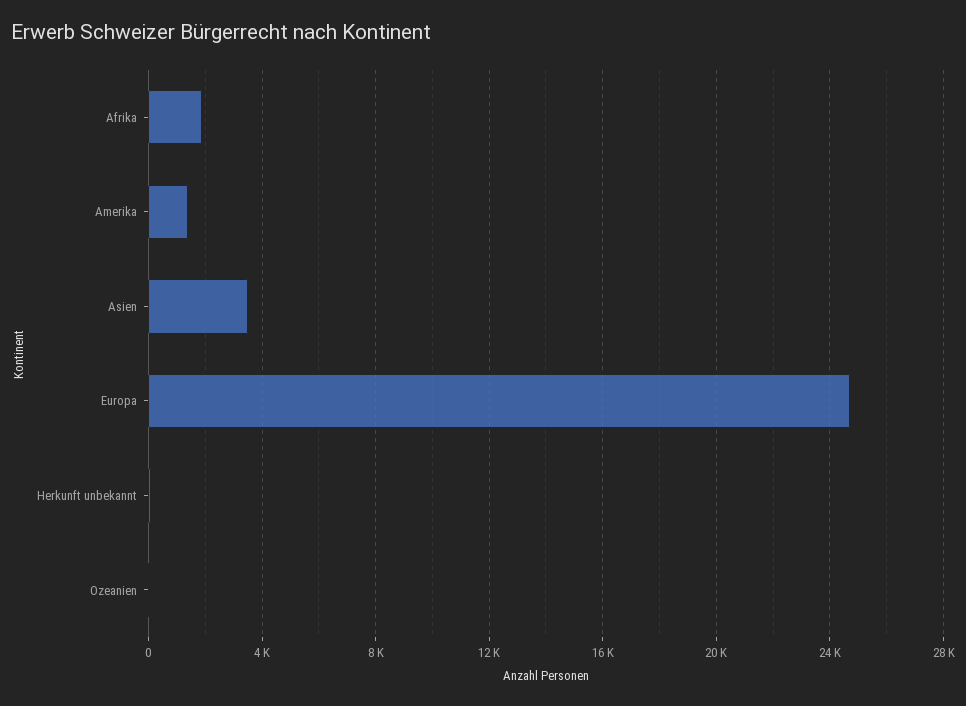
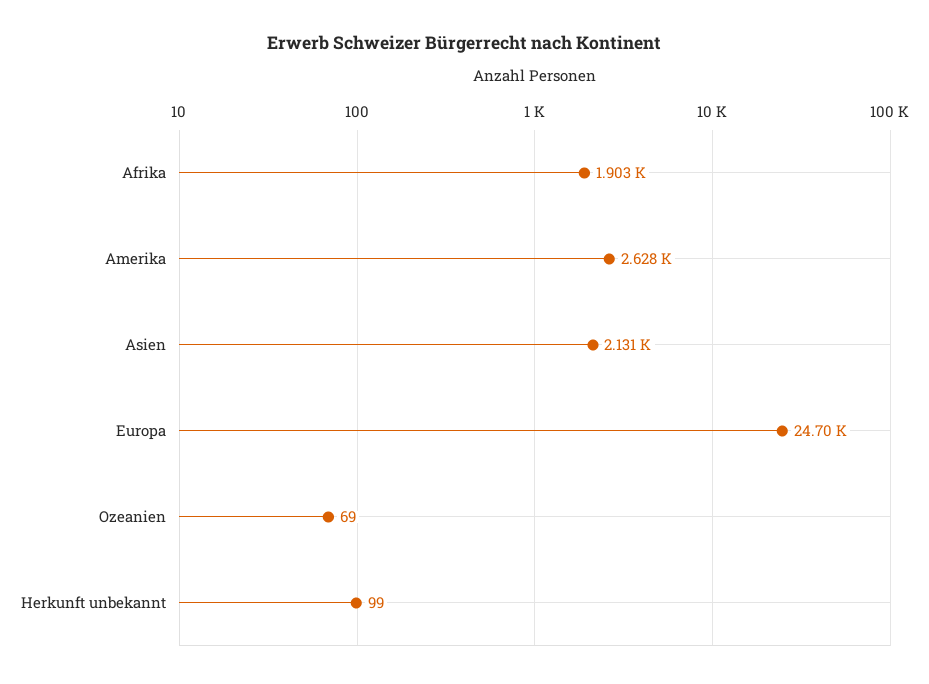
Amerika: 1500 -> 2628
Asien: 3500 -> 2131

